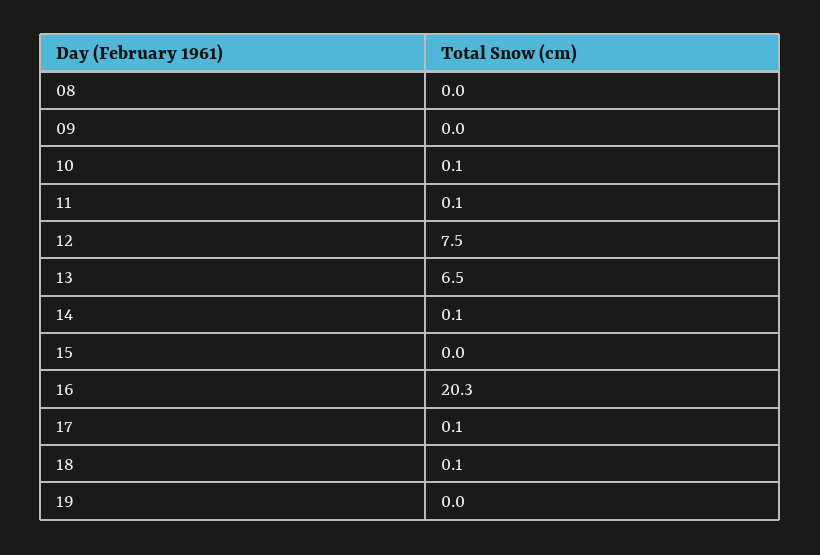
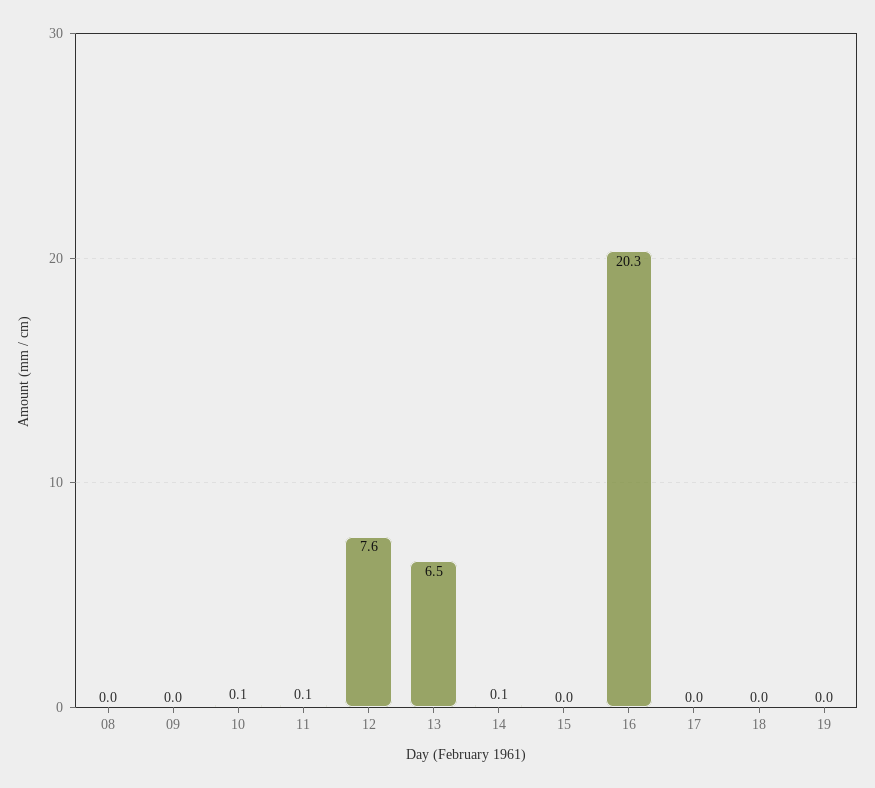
12: 7.5 -> 7.6
17: 0.1 -> 0
18: 0.1 -> 0

